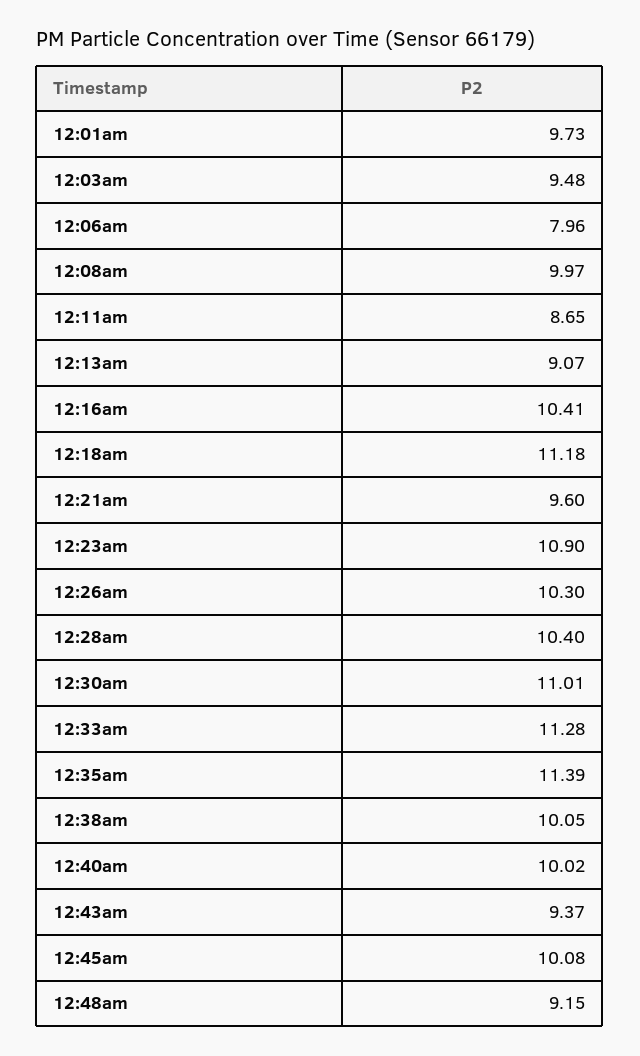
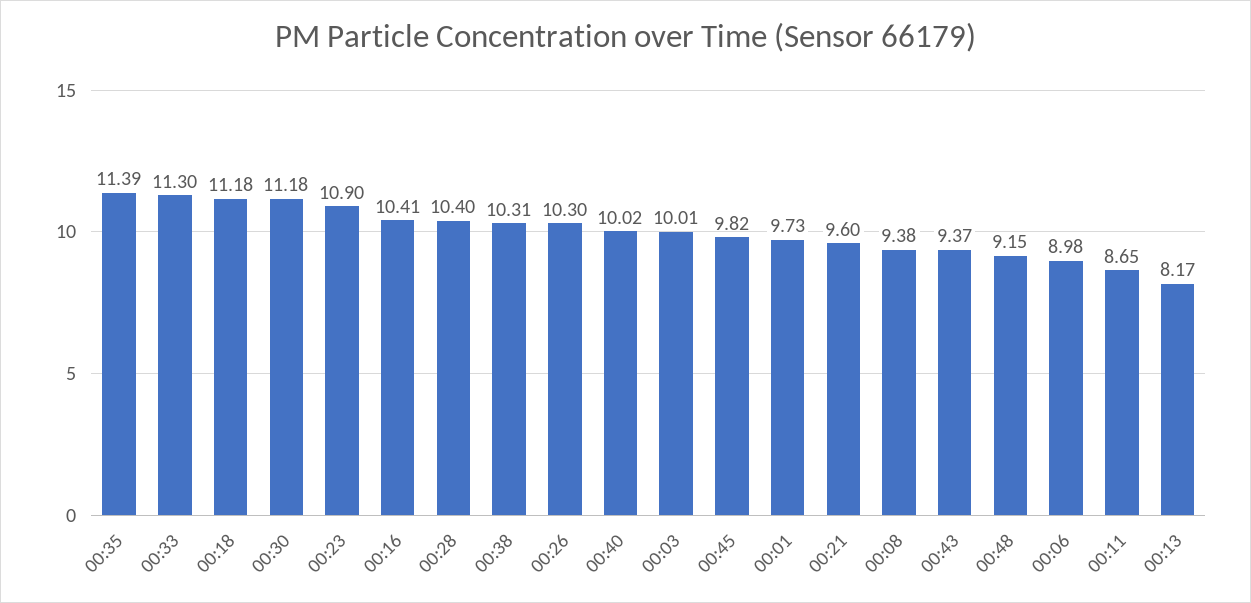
12:03am: 9.48 -> 10.01
12:06am: 7.96 -> 8.98
12:08am: 9.97 -> 9.38
12:13am: 9.07 -> 8.17
12:30am: 11.01 -> 11.18
12:33am: 11.28 -> 11.3
12:38am: 10.05 -> 10.31
12:45am: 10.08 -> 9.82

